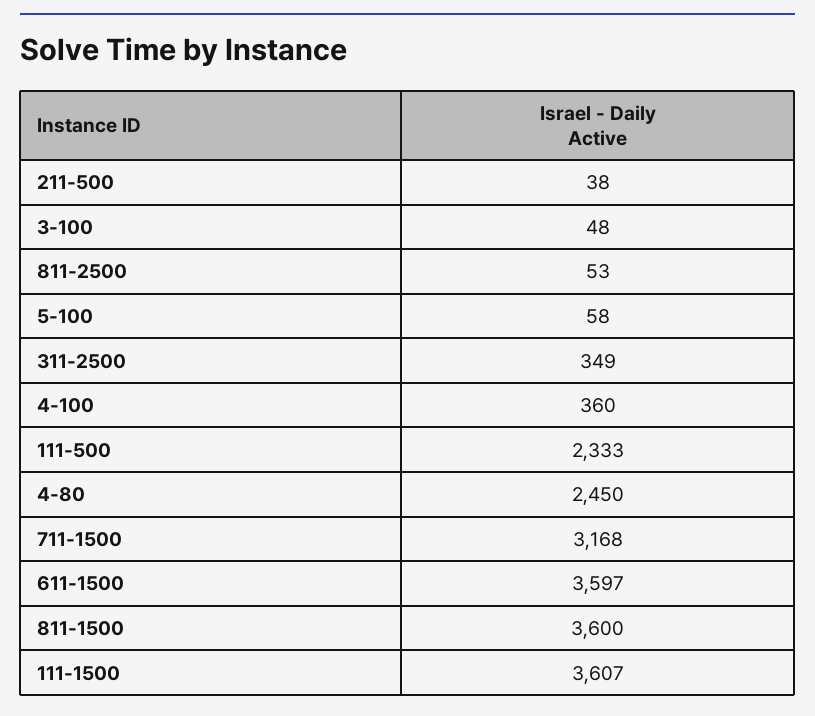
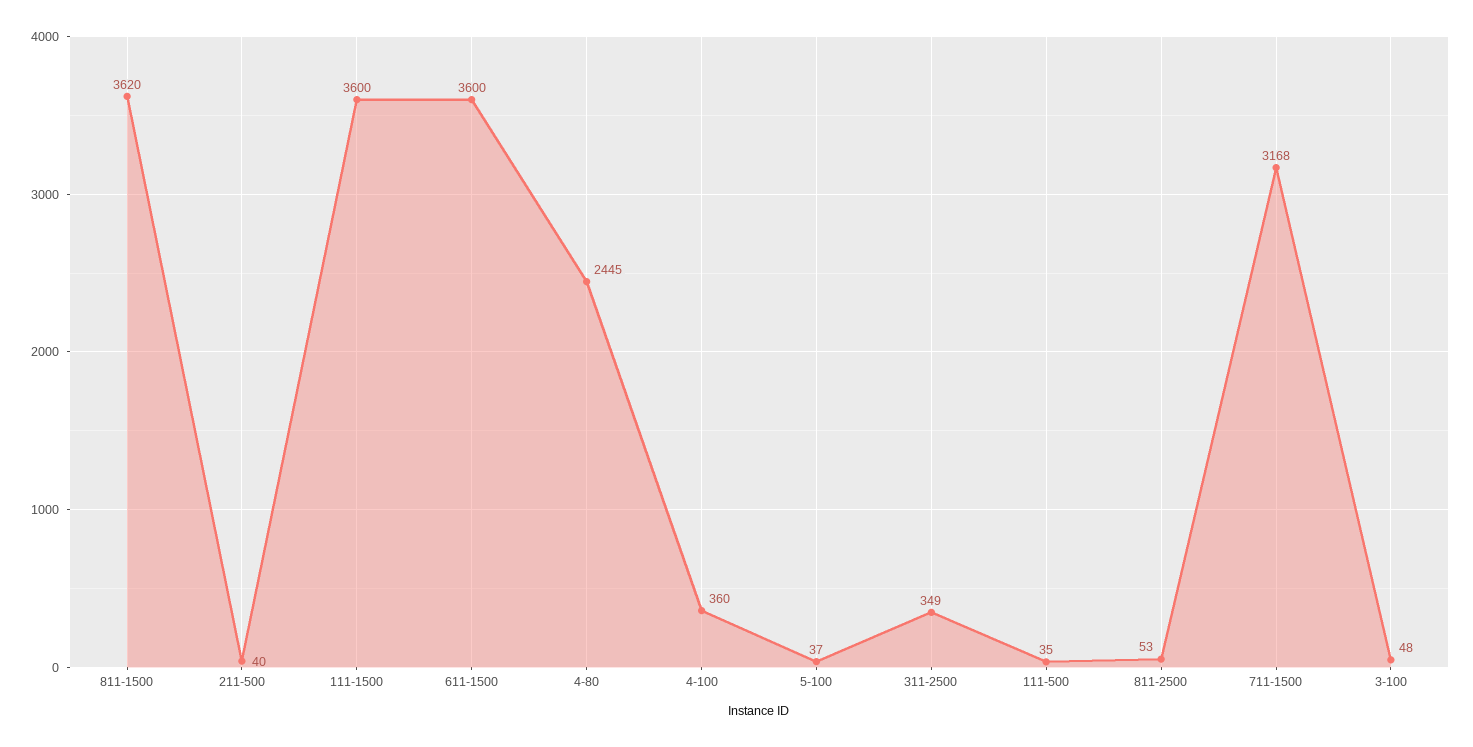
211-500: 38 -> 40
5-100: 58 -> 37
111-500: 2333 -> 35
4-80: 2450 -> 2445
611-1500: 3597 -> 3600
811-1500: 3600 -> 3620
111-1500: 3607 -> 3600

